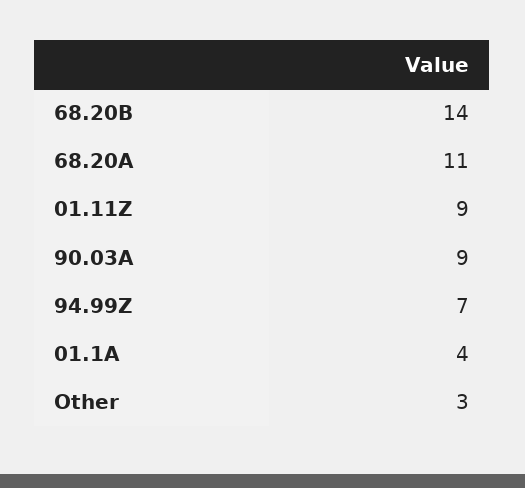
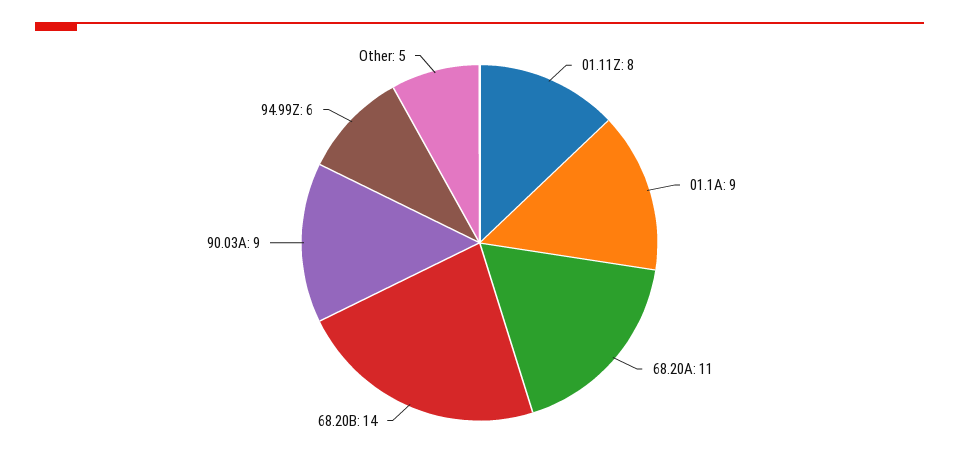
01.11Z: 9 -> 8
94.99Z: 7 -> 6
01.1A: 4 -> 9
Other: 3 -> 5

